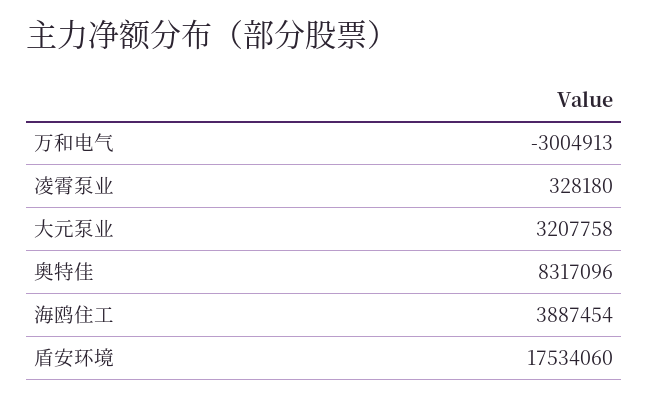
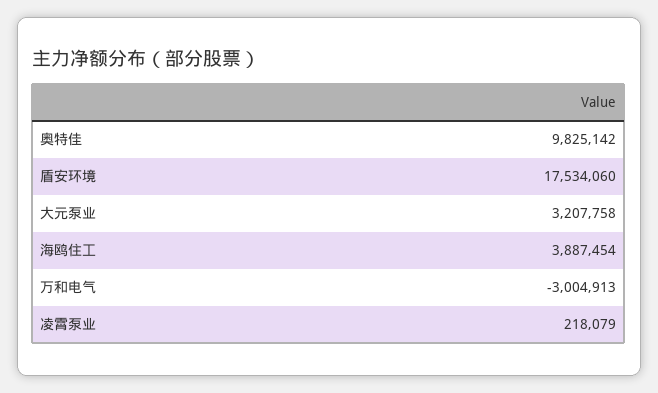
凌霄泵业: 328180 -> 218079
奥特佳: 8317096 -> 9825142

